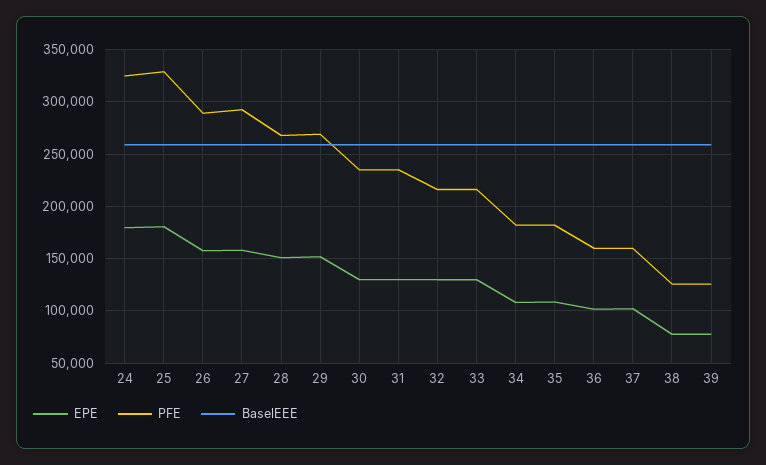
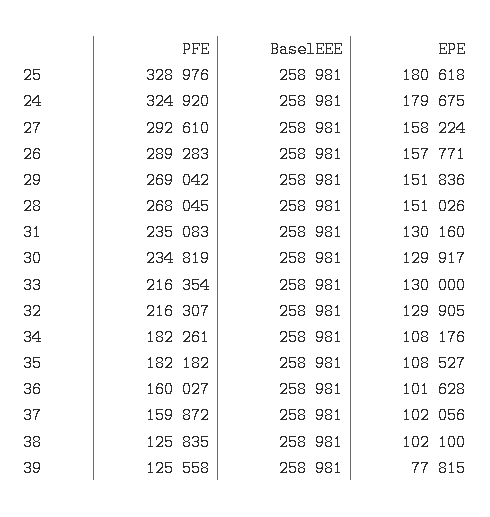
EPE, 38: 80000 -> 102100

